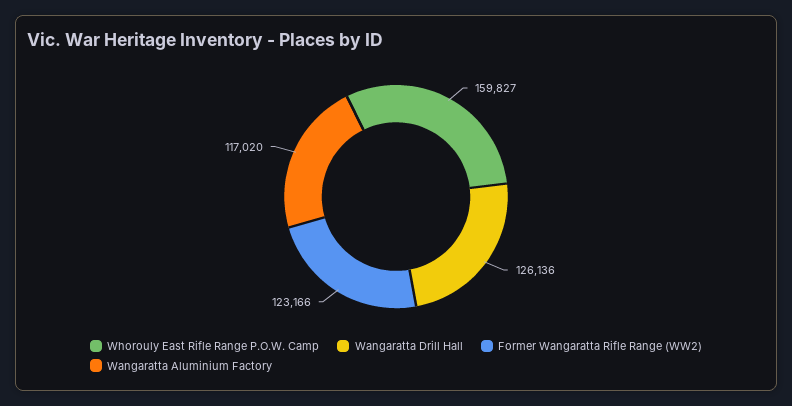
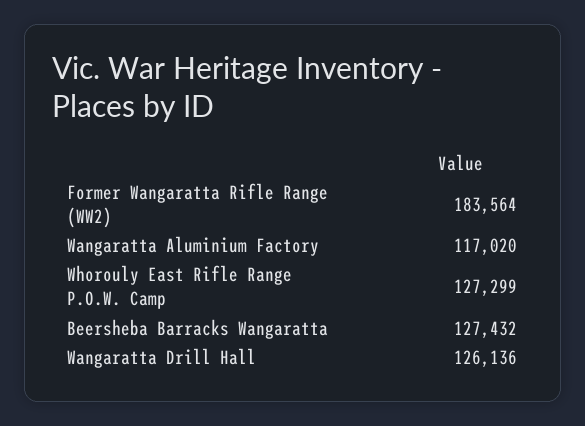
Whorouly East Rifle Range P.O.W. Camp: 159827 -> 127299
Former Wangaratta Rifle Range (WW2): 123166 -> 183564
Beersheba Barracks Wangaratta: none -> 127432

